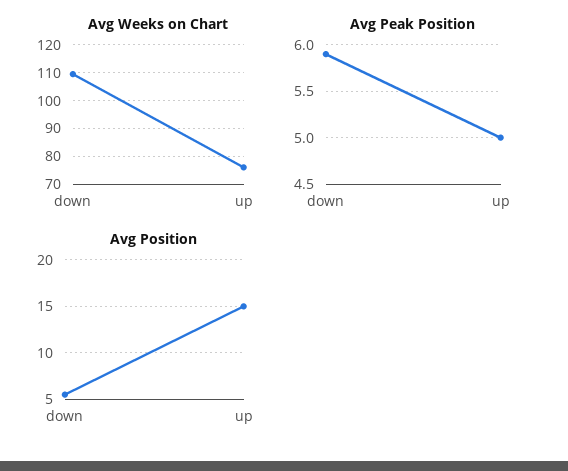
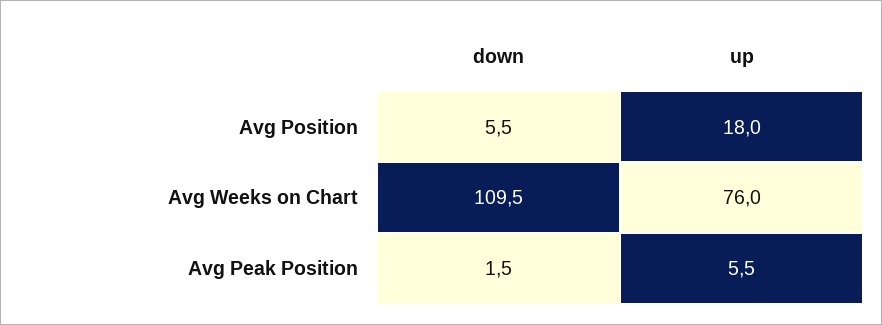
Avg Peak Position, down: 5.9 -> 1.5
Avg Peak Position, up: 5 -> 5.5
Avg Position, up: 15 -> 18

